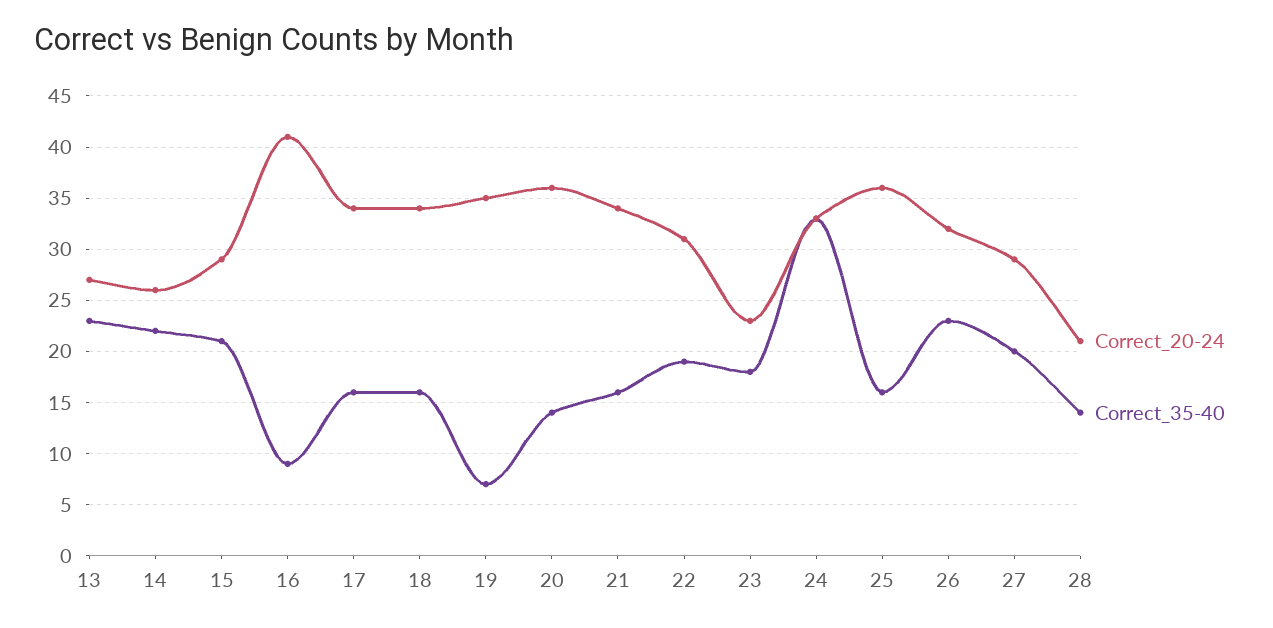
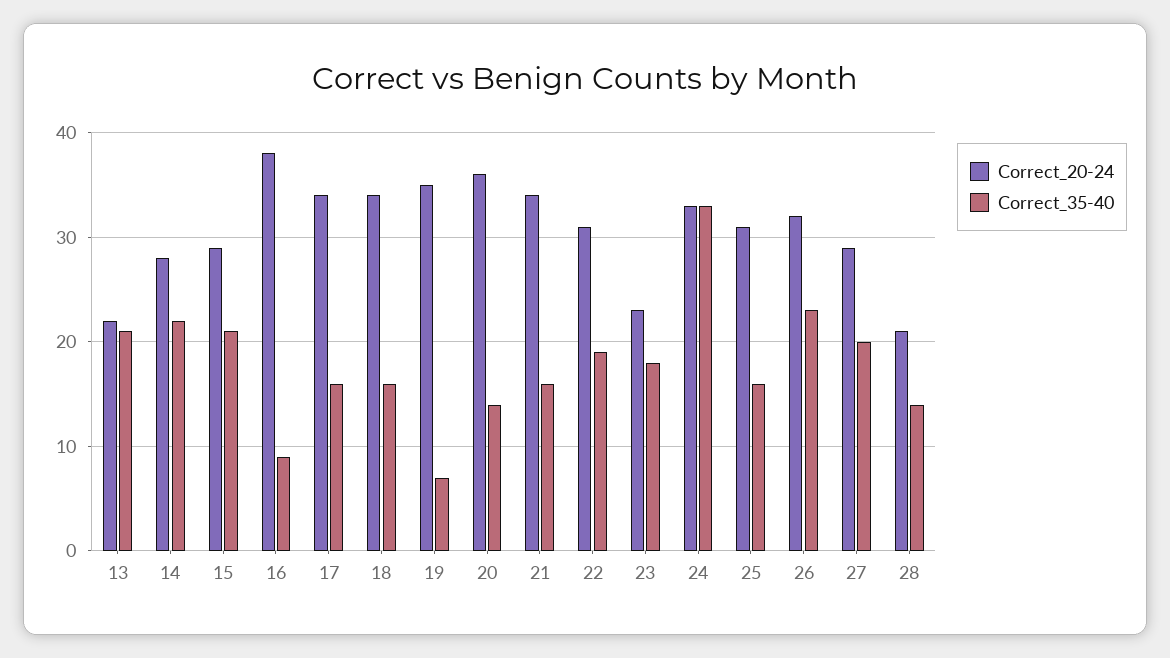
Correct_20-24, 13: 27 -> 22
Correct_35-40, 13: 23 -> 21
Correct_20-24, 14: 26 -> 28
Correct_20-24, 16: 41 -> 38
Correct_20-24, 25: 36 -> 31

